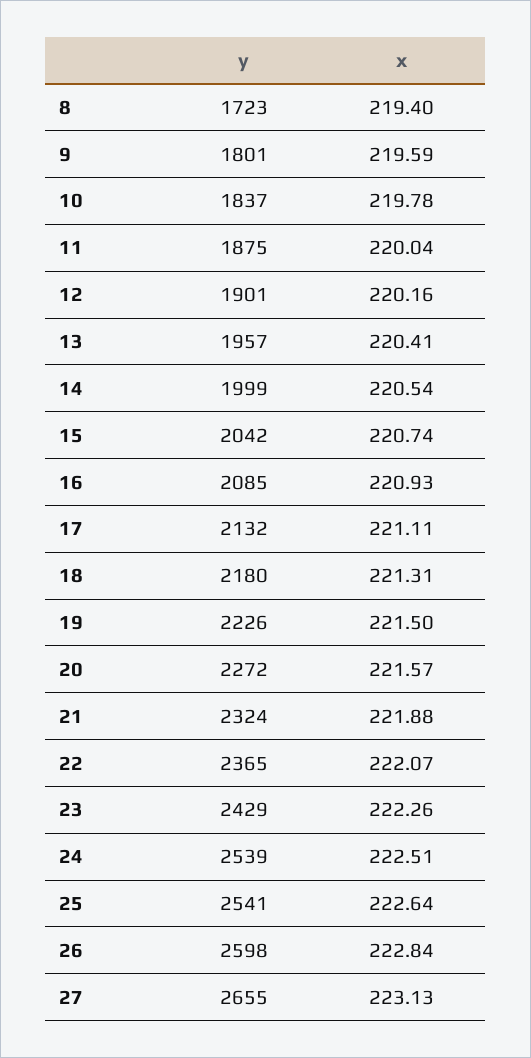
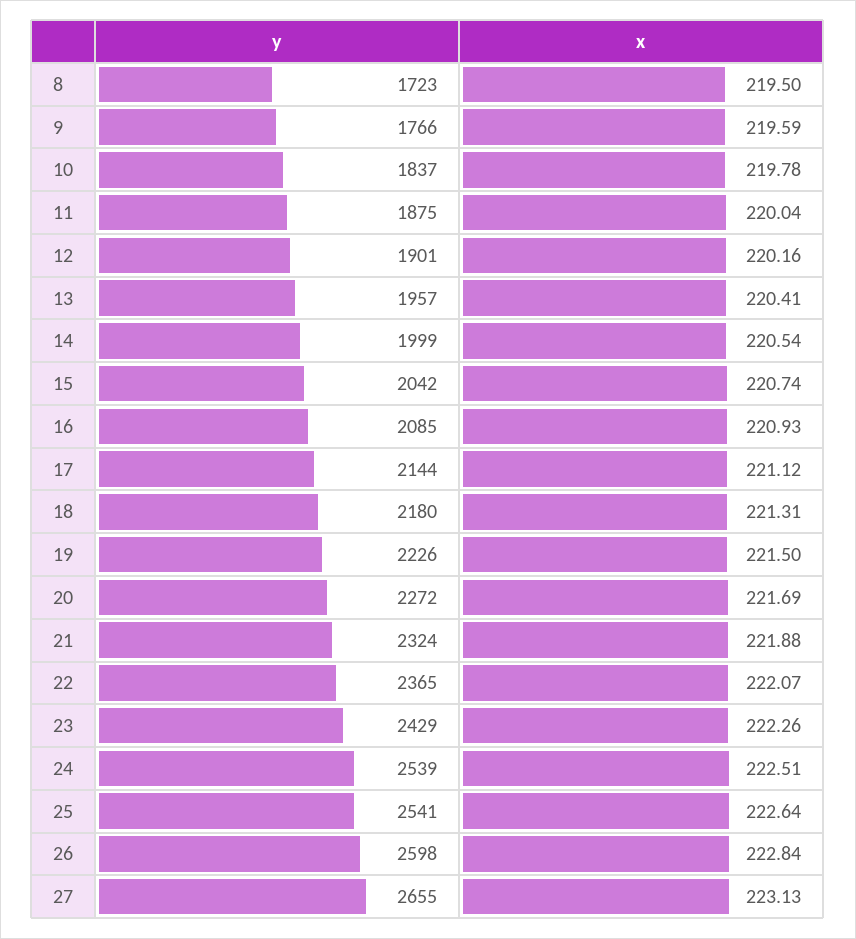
x, 8: 219.4 -> 219.5
y, 9: 1801 -> 1766
y, 17: 2132 -> 2144
x, 17: 221.11 -> 221.12
x, 20: 221.57 -> 221.69

